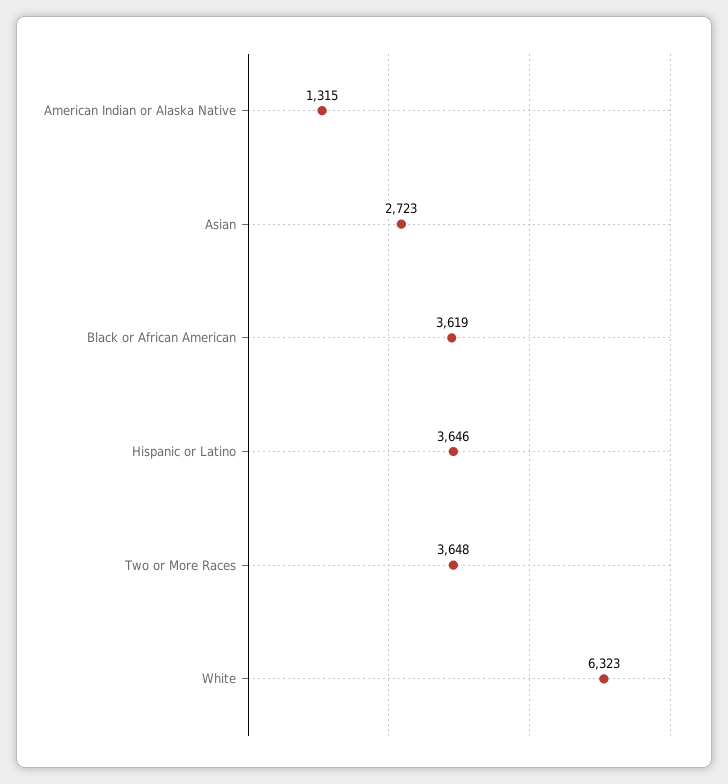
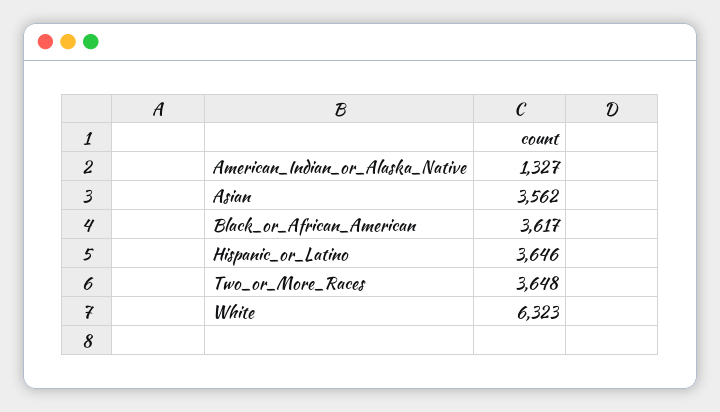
American Indian or Alaska Native: 1315 -> 1327
Asian: 2723 -> 3562
Black or African American: 3619 -> 3617

